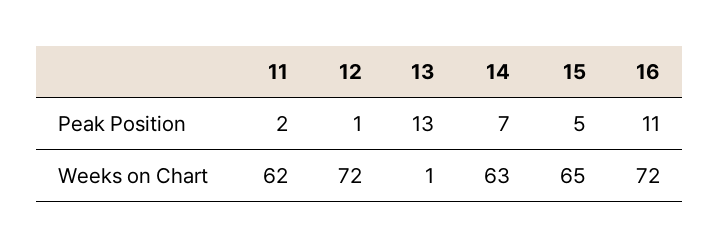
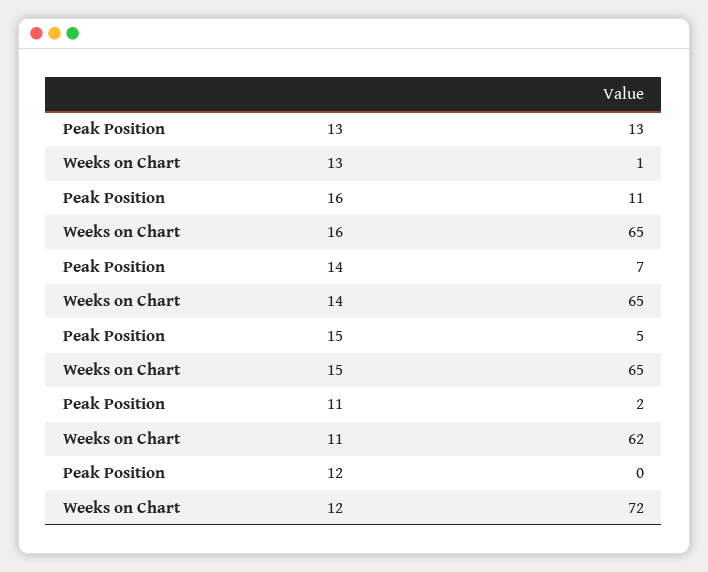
12, Peak Position: 1 -> 0
14, Weeks on Chart: 63 -> 65
16, Weeks on Chart: 72 -> 65

